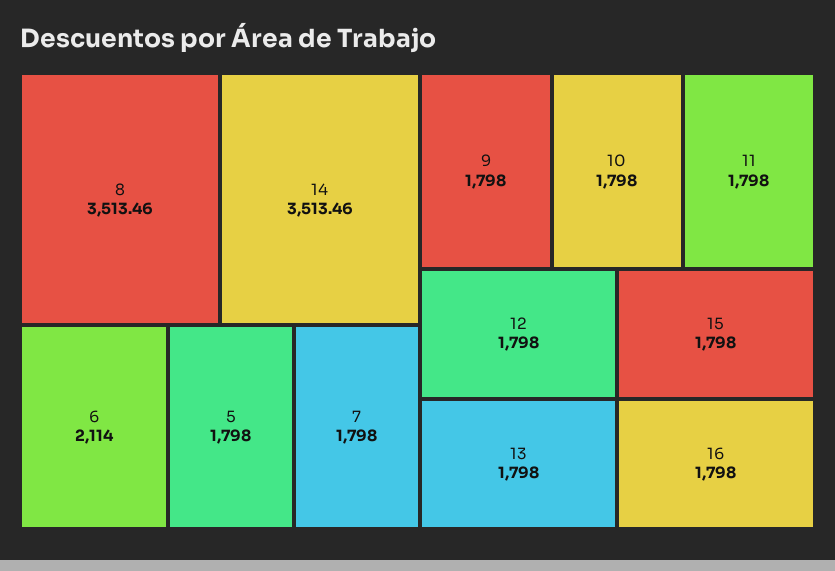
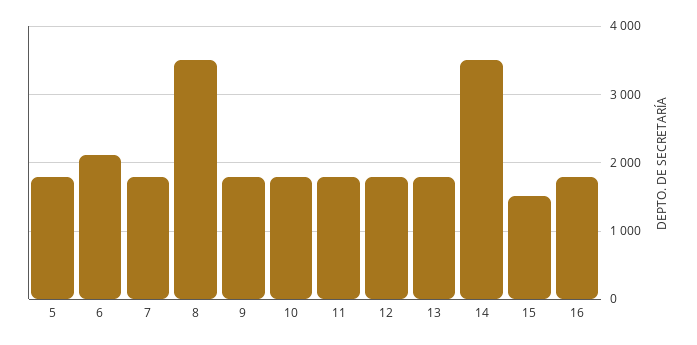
15: 1798 -> 1500

